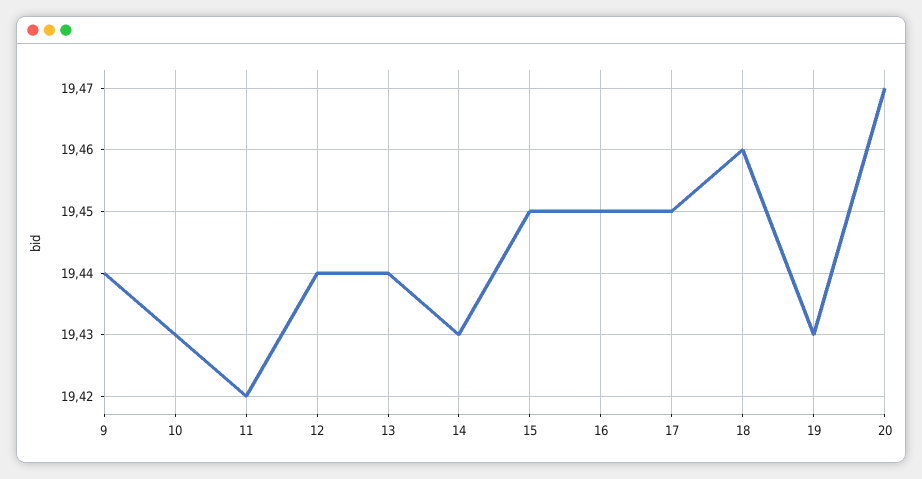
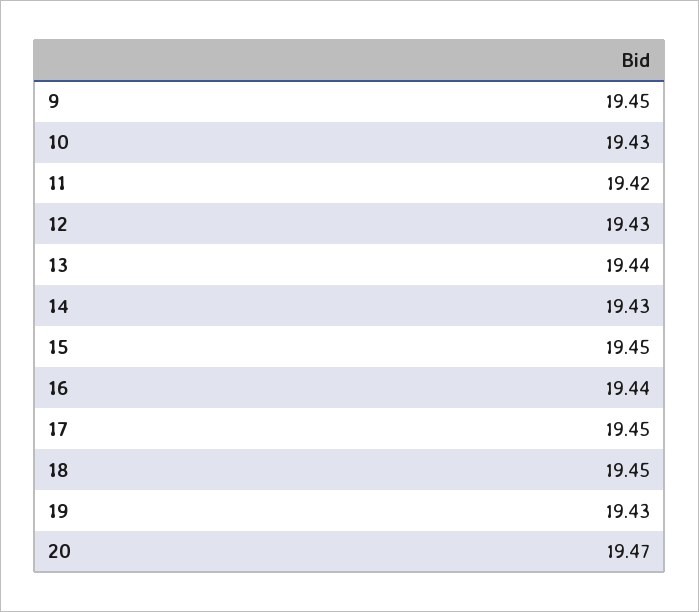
9: 19.44 -> 19.45
12: 19.44 -> 19.43
16: 19.45 -> 19.44
18: 19.46 -> 19.45

